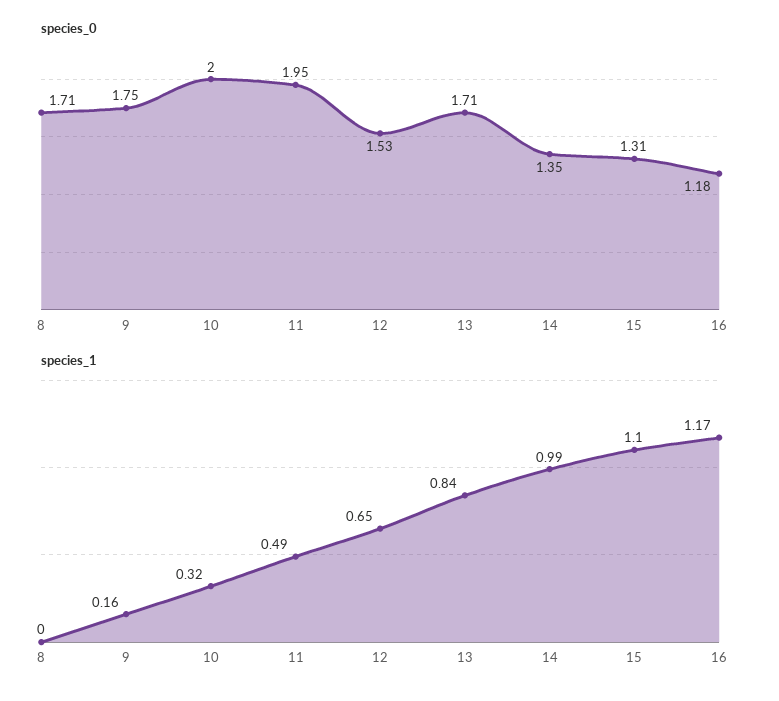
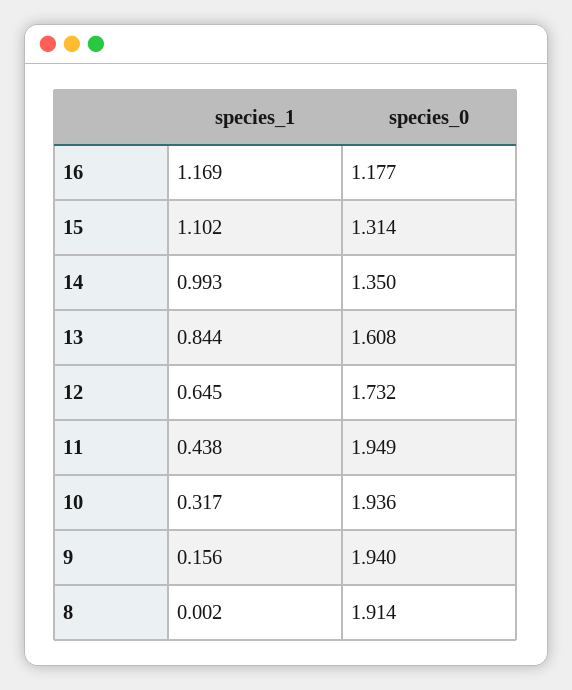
species_0, 8: 1.71 -> 1.914
species_0, 9: 1.75 -> 1.94
species_0, 10: 2 -> 1.936
species_0, 12: 1.53 -> 1.732
species_0, 13: 1.71 -> 1.608
species_1, 11: 0.49 -> 0.438

